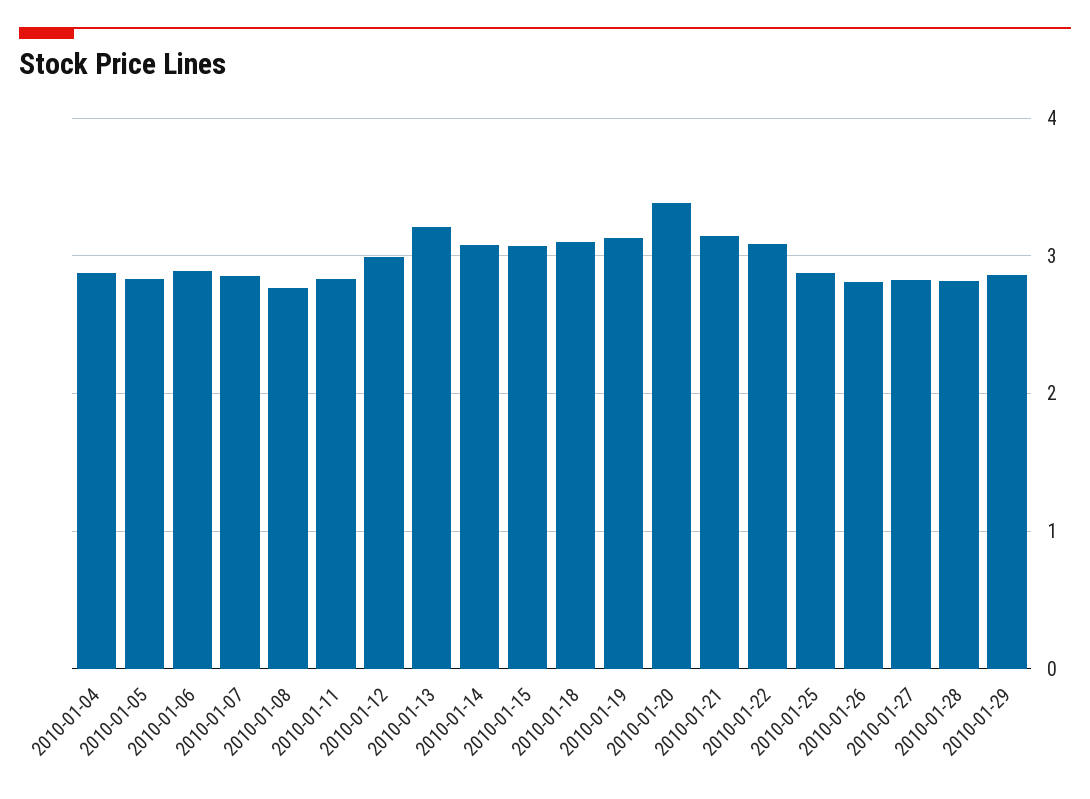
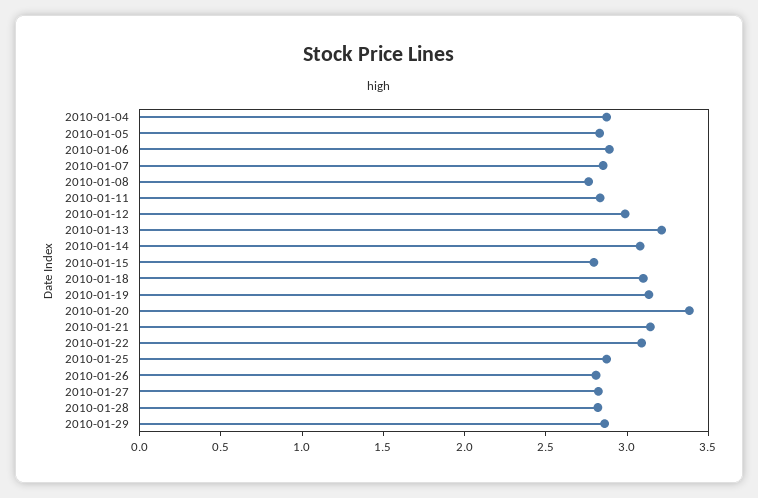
2010-01-15: 3.1 -> 2.8

